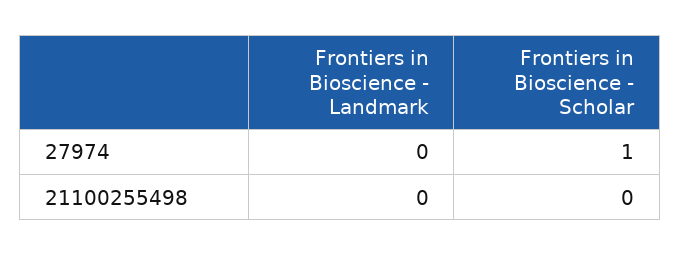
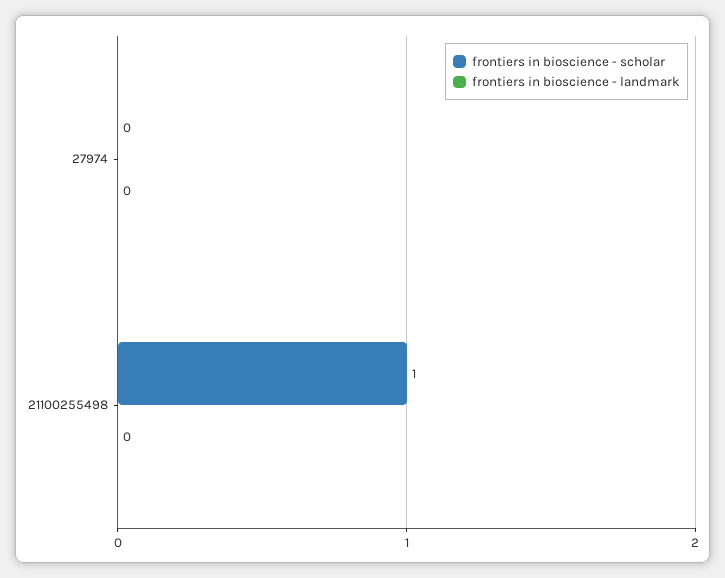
Frontiers in Bioscience - Scholar, 27974: 1 -> 0
Frontiers in Bioscience - Scholar, 21100255498: 0 -> 1

